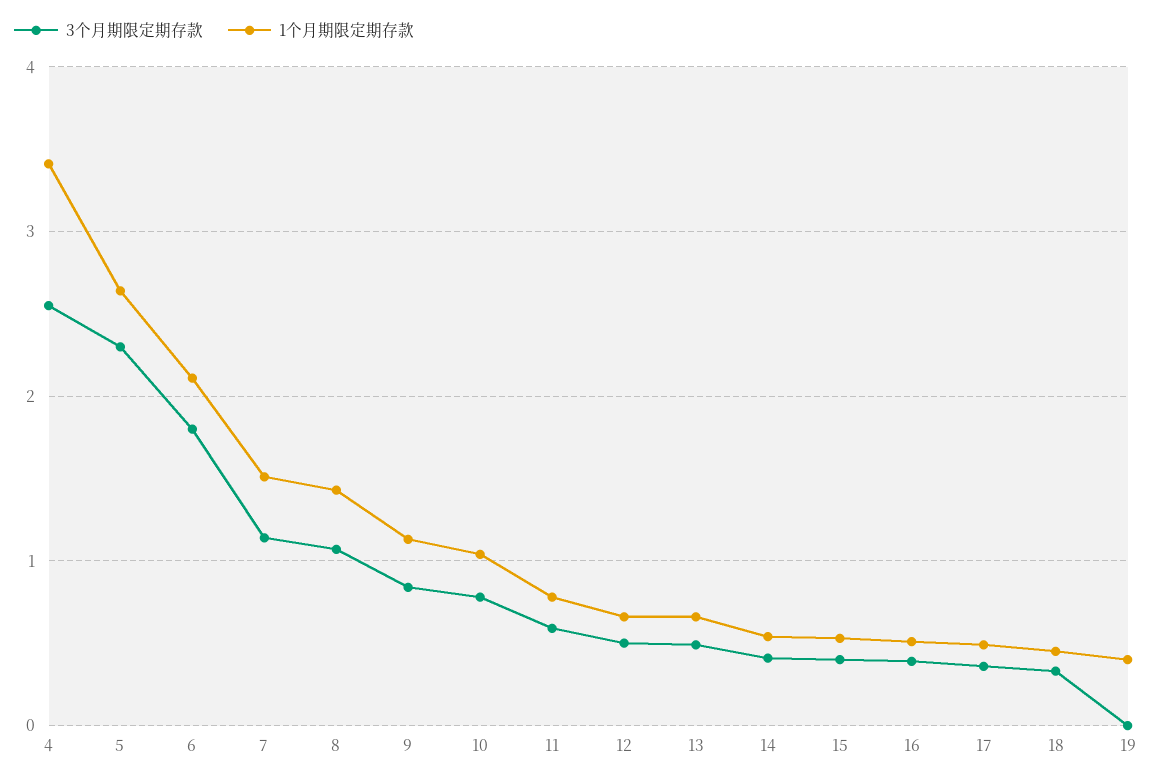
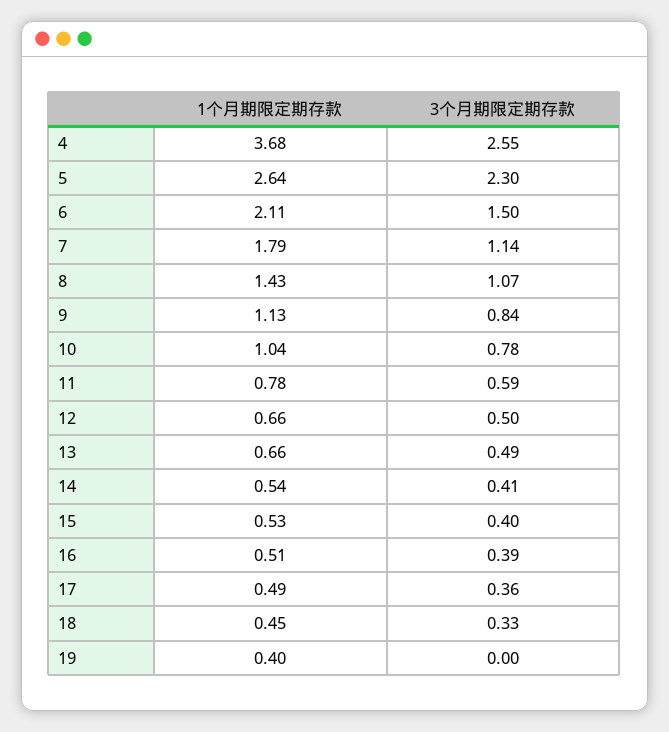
1个月期限定期存款, 4: 3.4 -> 3.68
3个月期限定期存款, 6: 1.8 -> 1.5
1个月期限定期存款, 7: 1.5 -> 1.79

